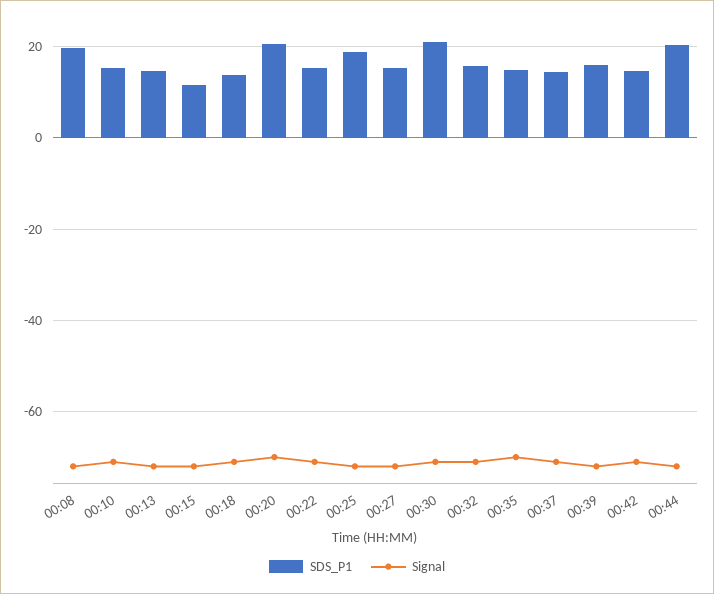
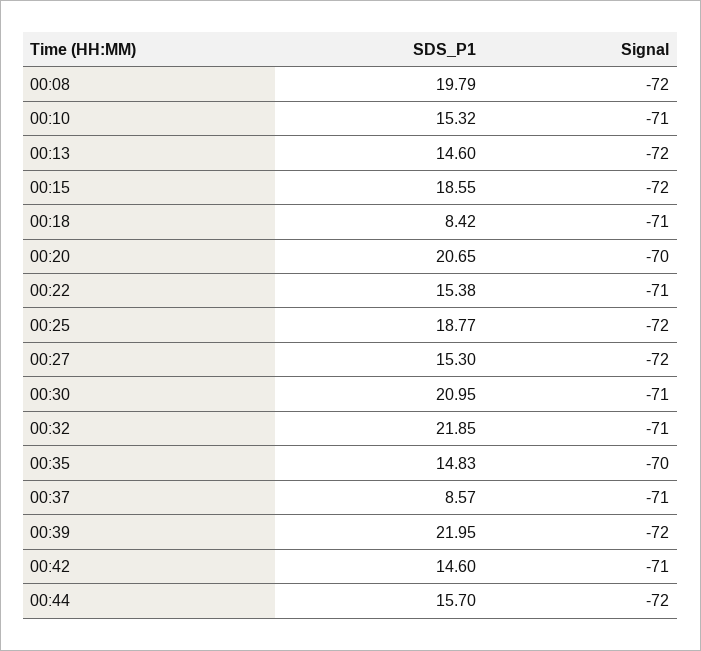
SDS_P1, 00:15: 12 -> 18.55
SDS_P1, 00:18: 14 -> 8.42
SDS_P1, 00:32: 16 -> 21.85
SDS_P1, 00:37: 14 -> 8.57
SDS_P1, 00:39: 16 -> 21.95
SDS_P1, 00:44: 20 -> 15.7

